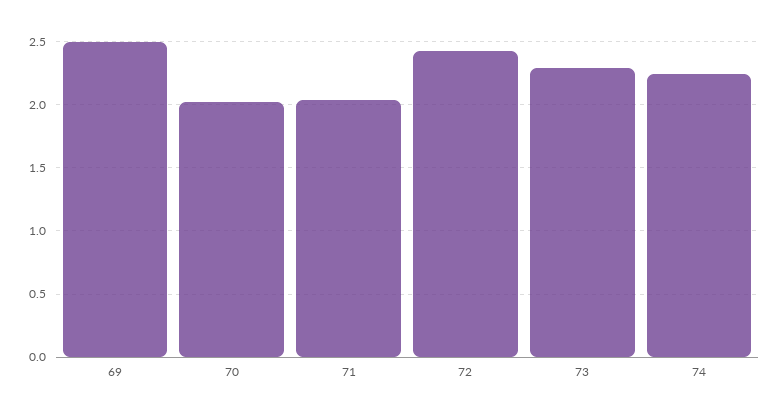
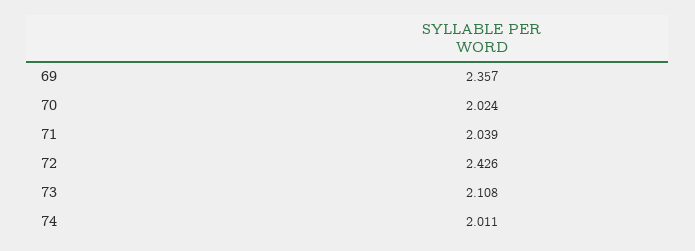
69: 2.5 -> 2.357
73: 2.3 -> 2.108
74: 2.25 -> 2.011

